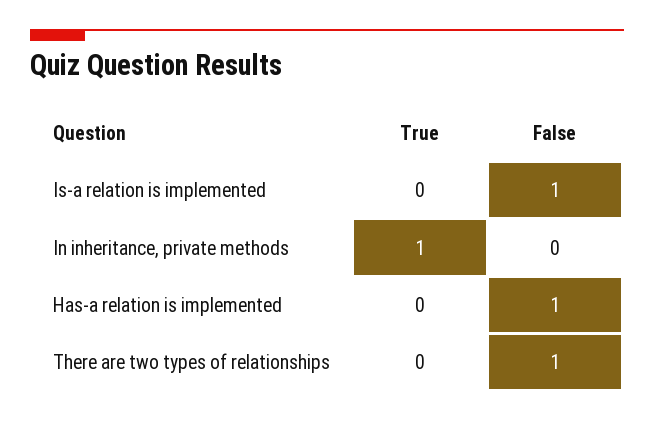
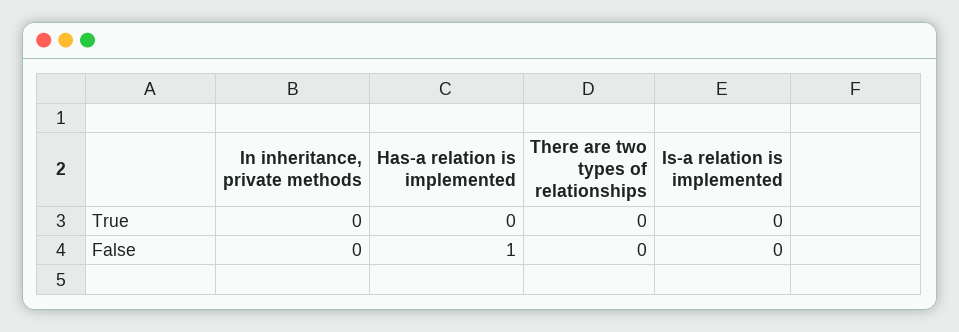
False, Is-a relation is implemented: 1 -> 0
True, In inheritance, private methods: 1 -> 0
False, There are two types of relationships: 1 -> 0

